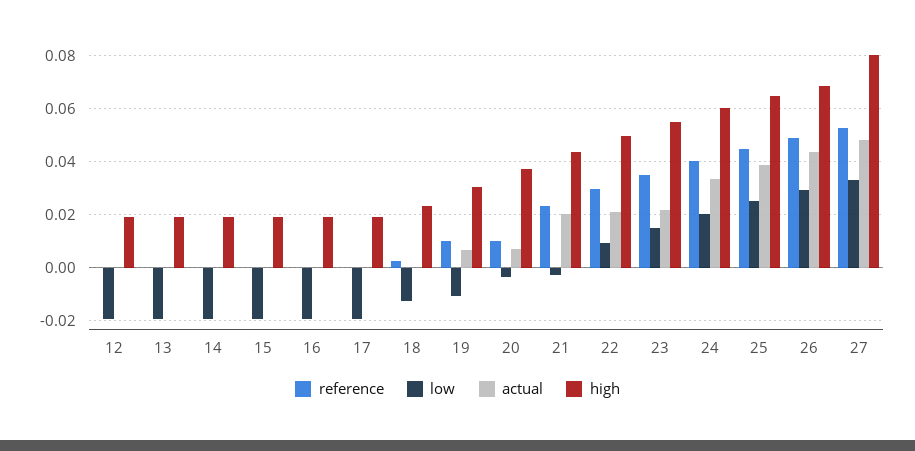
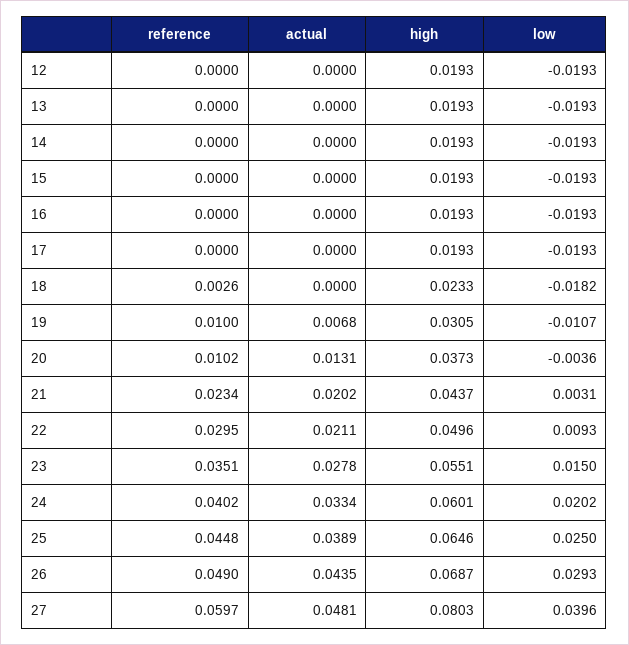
low, 18: -0.0125 -> -0.0182
actual, 20: 0.0075 -> 0.0131
low, 21: -0.0025 -> 0.0031
actual, 23: 0.0225 -> 0.0278
reference, 27: 0.0525 -> 0.0597
low, 27: 0.0325 -> 0.0396

